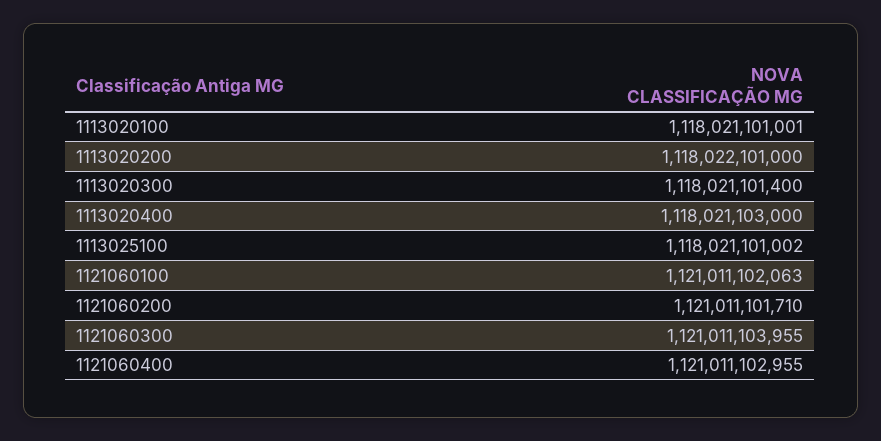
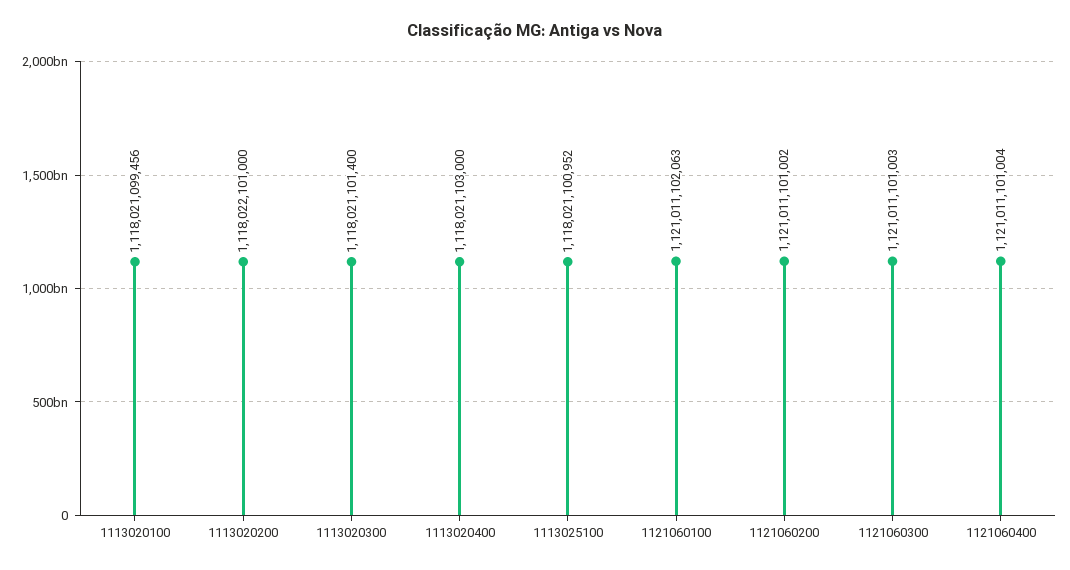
1113020100: 1118021101001 -> 1118021099456
1113025100: 1118021101002 -> 1118021100952
1121060200: 1121011101710 -> 1121011101002
1121060300: 1121011103955 -> 1121011101003
1121060400: 1121011102955 -> 1121011101004

